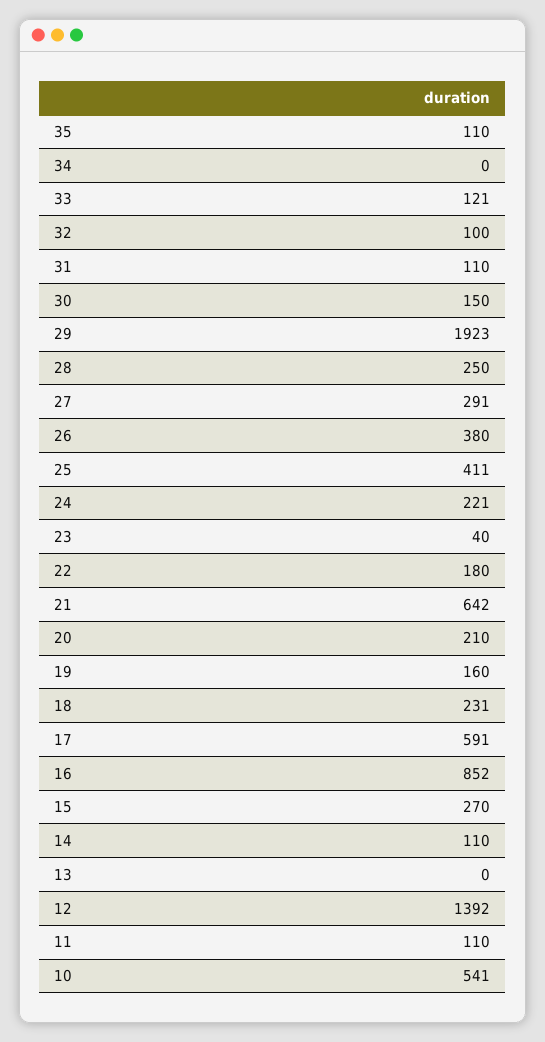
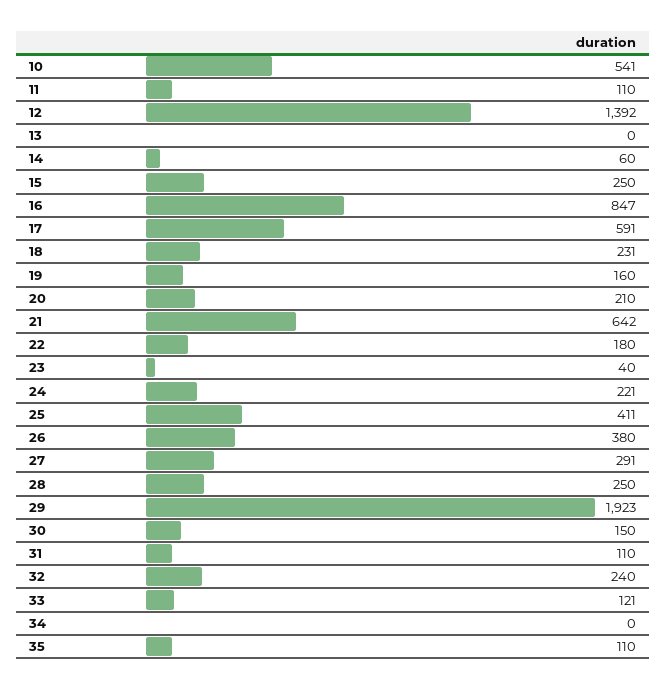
32: 100 -> 240
16: 852 -> 847
15: 270 -> 250
14: 110 -> 60

